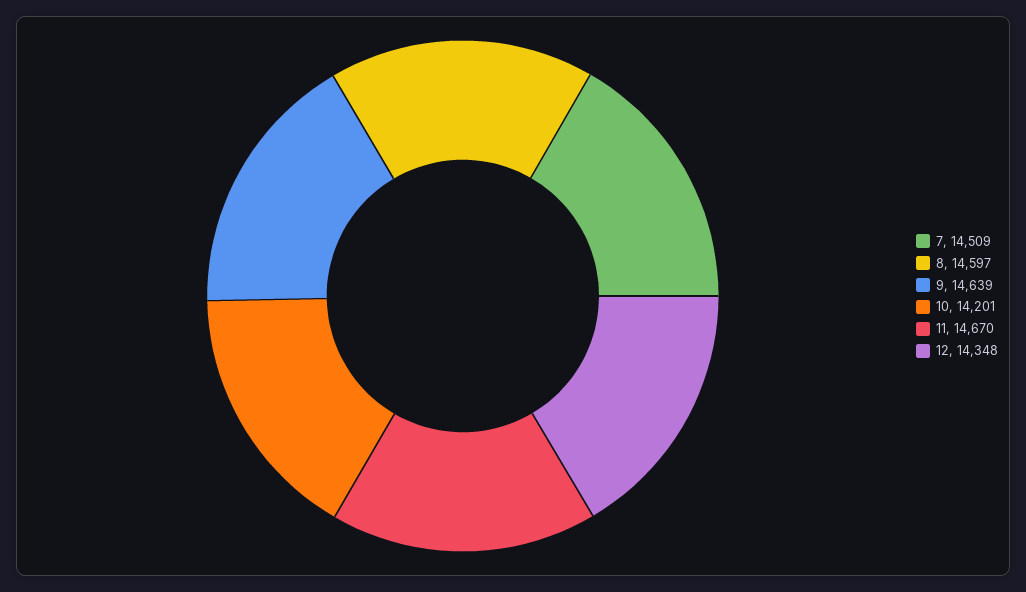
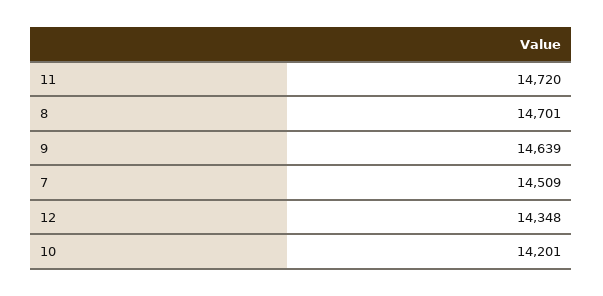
8: 14597 -> 14701
11: 14670 -> 14720

